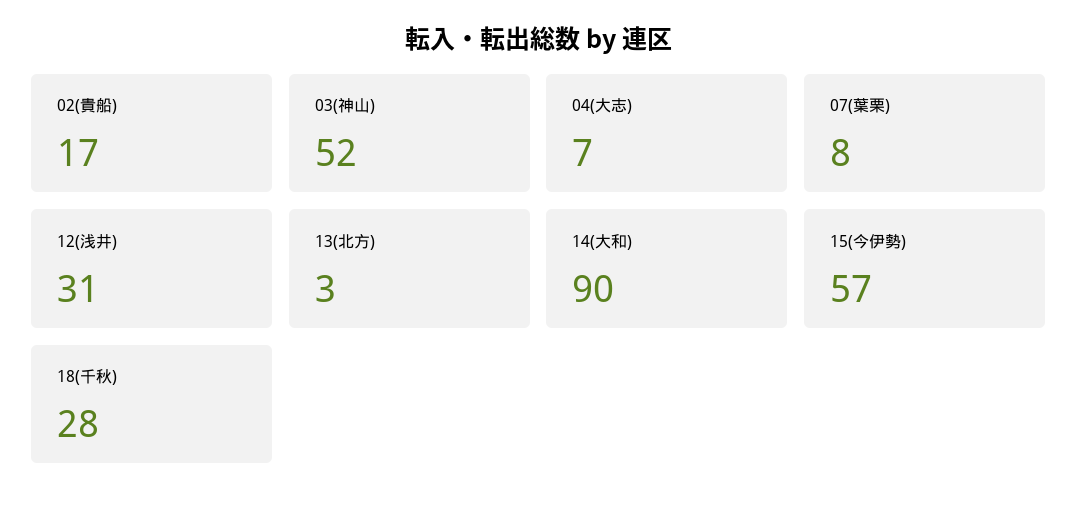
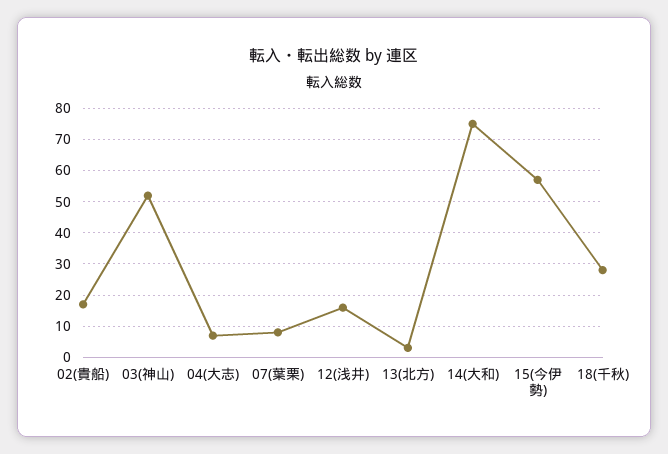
12(浅井): 31 -> 15
14(大和): 90 -> 75

